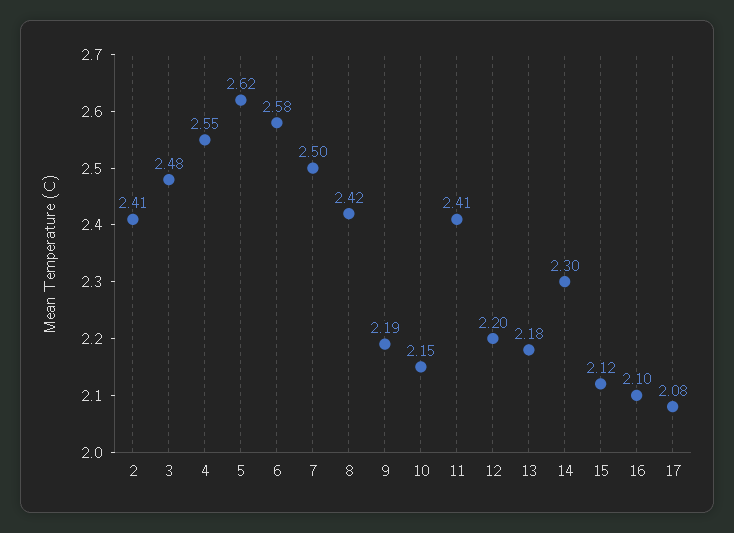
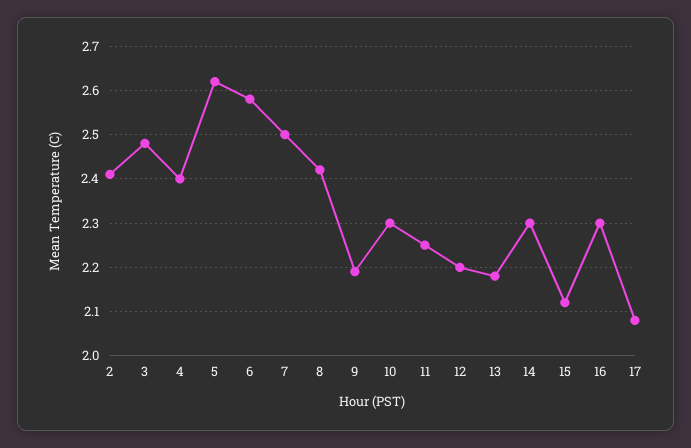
4: 2.55 -> 2.4
10: 2.15 -> 2.3
11: 2.41 -> 2.25
16: 2.1 -> 2.3

